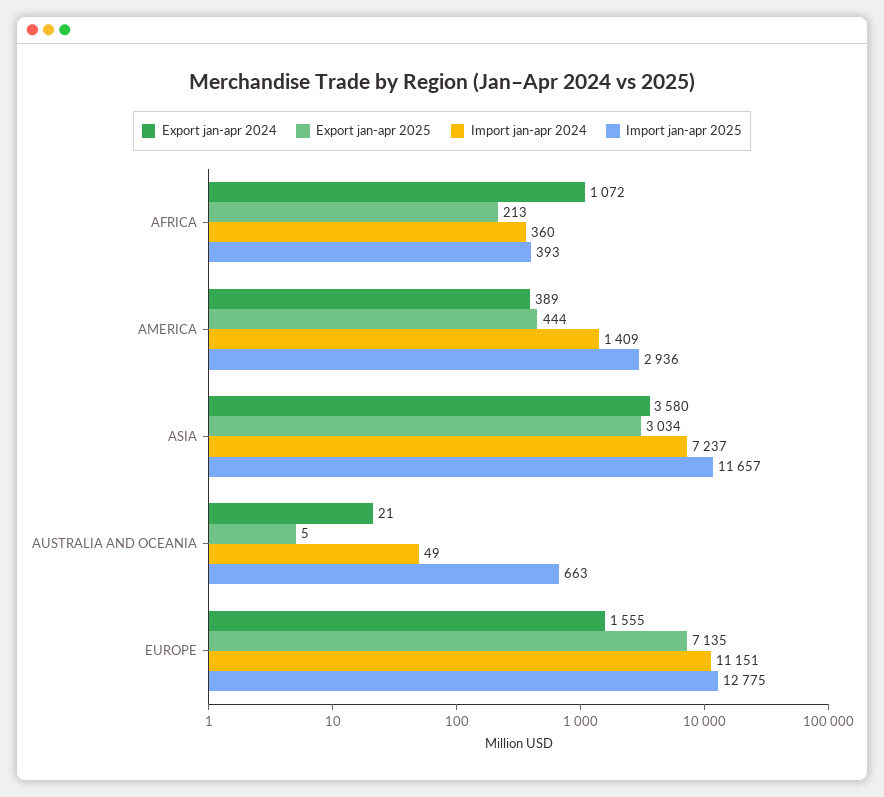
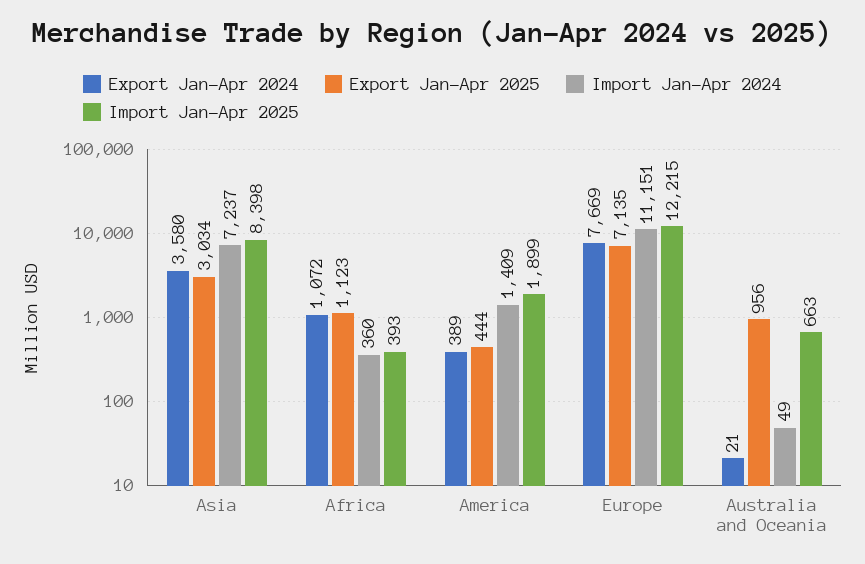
Export jan-apr 2025, AFRICA: 213 -> 1123
Import jan-apr 2025, AMERICA: 2936 -> 1899
Import jan-apr 2025, ASIA: 11657 -> 8398
Export jan-apr 2025, AUSTRALIA AND OCEANIA: 5 -> 956
Export jan-apr 2024, EUROPE: 1555 -> 7669
Import jan-apr 2025, EUROPE: 12775 -> 12215

